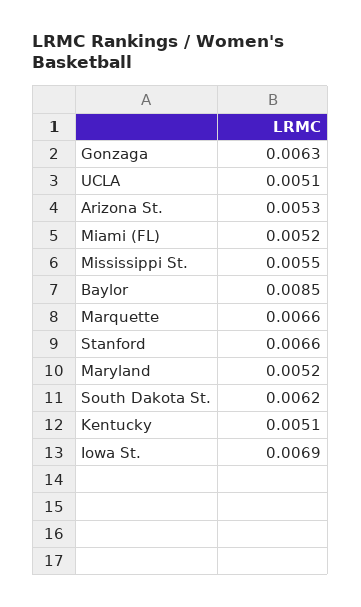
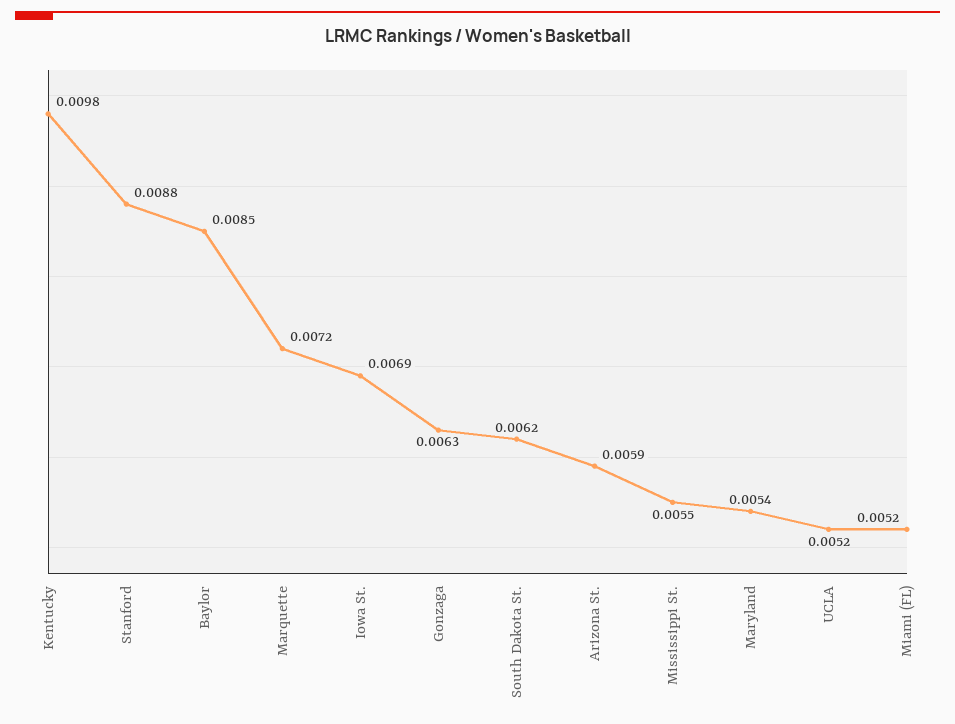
UCLA: 0.0051 -> 0.0052
Arizona St.: 0.0053 -> 0.0059
Marquette: 0.0066 -> 0.0072
Stanford: 0.0066 -> 0.0088
Maryland: 0.0052 -> 0.0054
Kentucky: 0.0051 -> 0.0098

